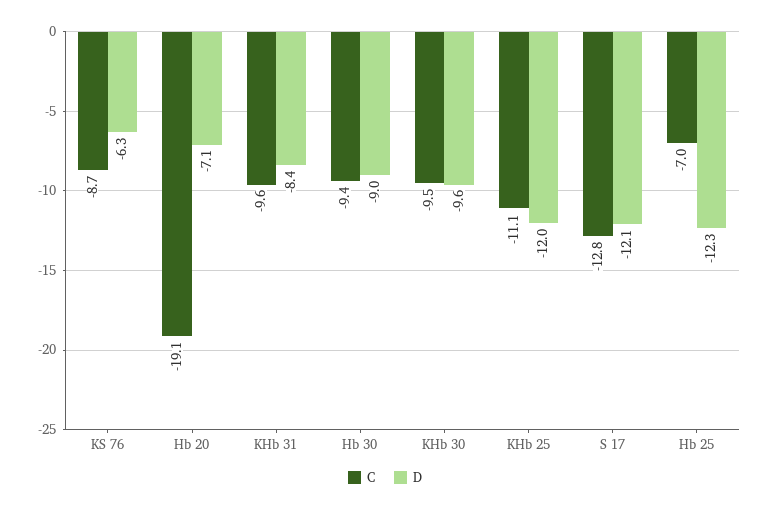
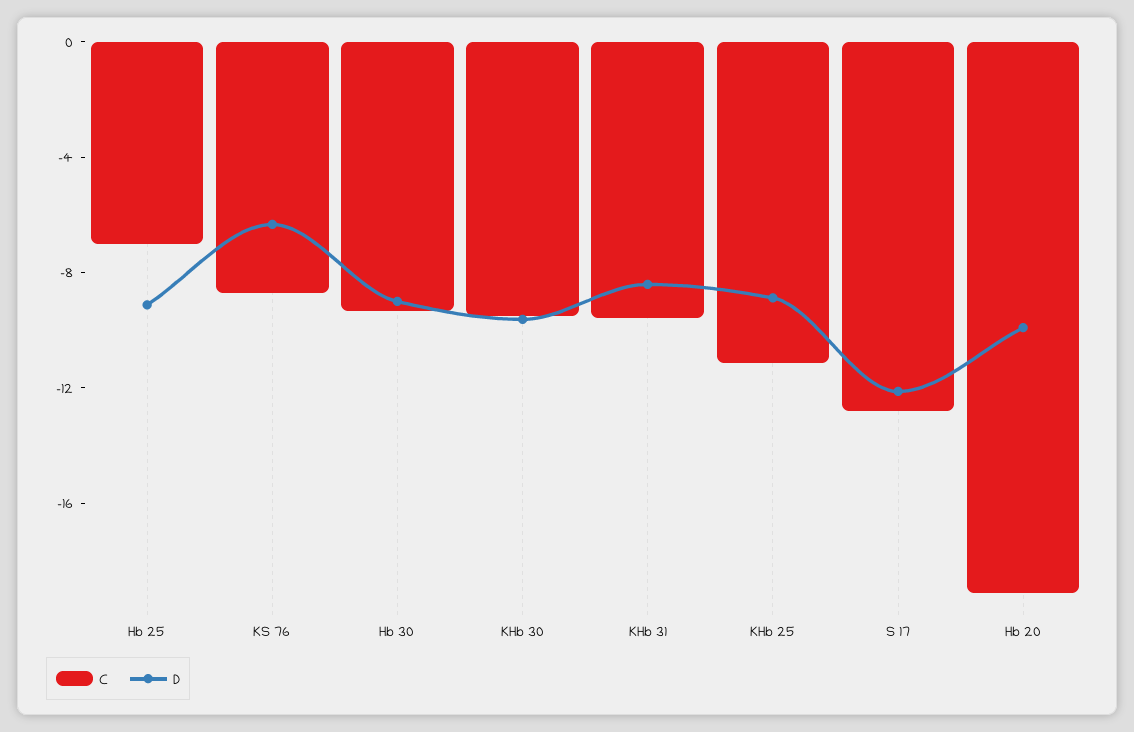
D, Hb 20: -7.1 -> -10
D, KHb 25: -12 -> -9
D, Hb 25: -12.3 -> -9

